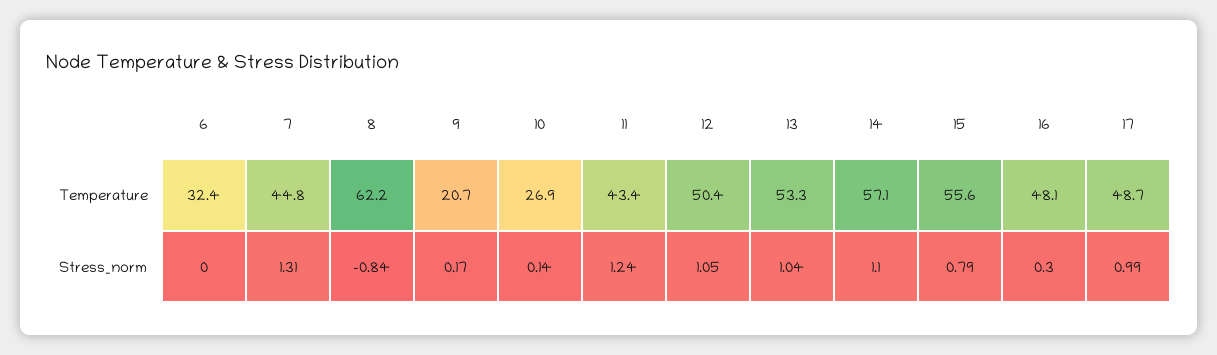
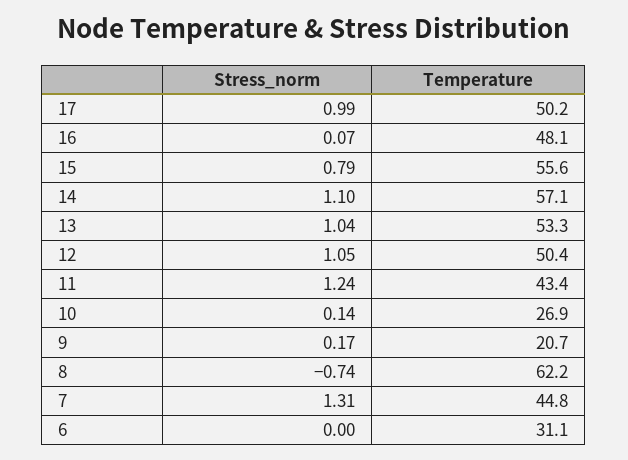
6, Temperature: 32.4 -> 31.1
17, Temperature: 48.7 -> 50.2
8, Stress_norm: -0.84 -> -0.74
16, Stress_norm: 0.3 -> 0.07

